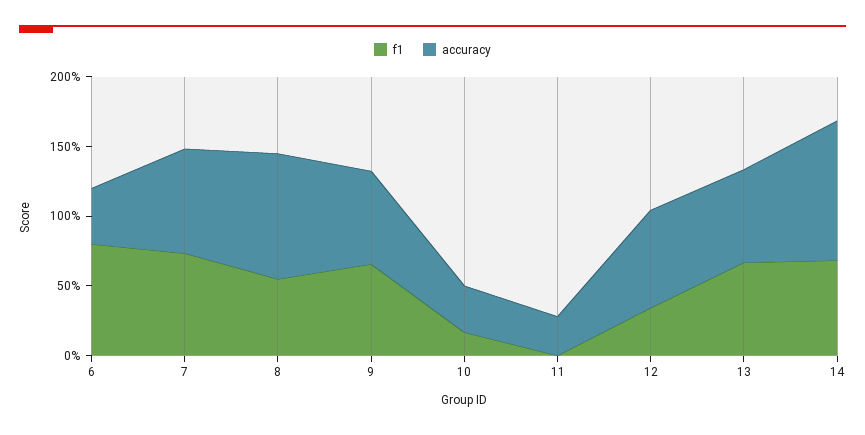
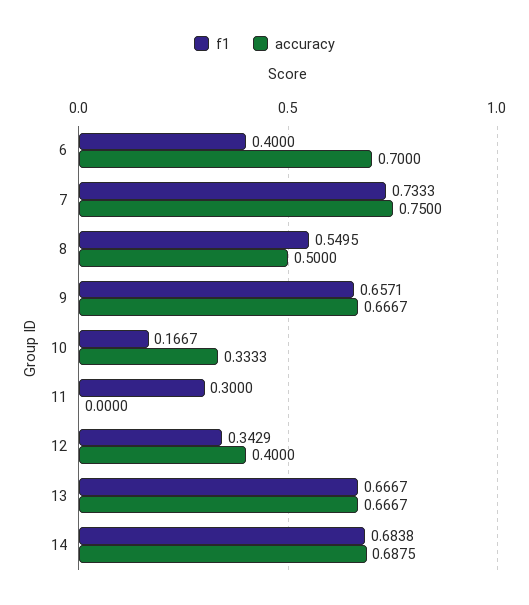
f1, 6: 0.8 -> 0.4
accuracy, 6: 0.4 -> 0.7
accuracy, 8: 0.9 -> 0.5
f1, 11: 0 -> 0.3
accuracy, 11: 0.3 -> 0
accuracy, 12: 0.7 -> 0.4
accuracy, 14: 1 -> 0.6875

